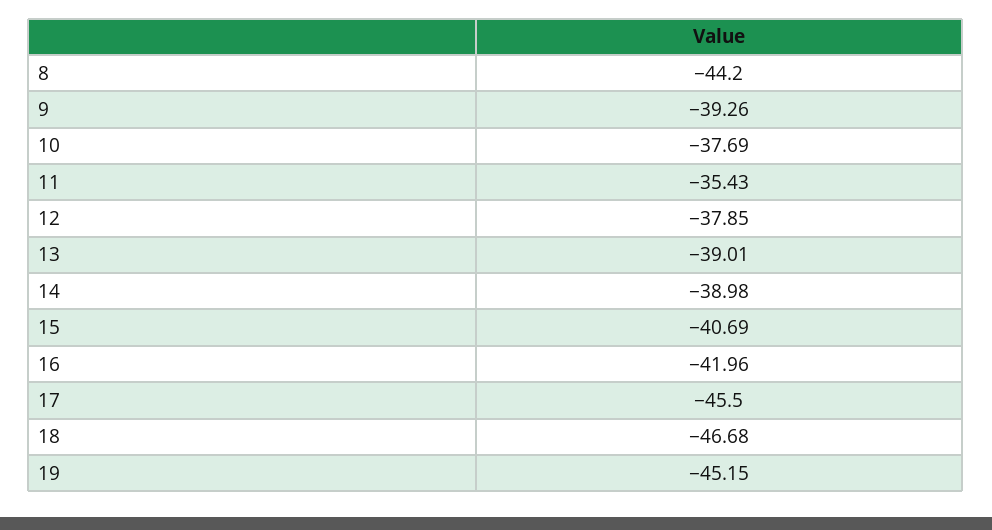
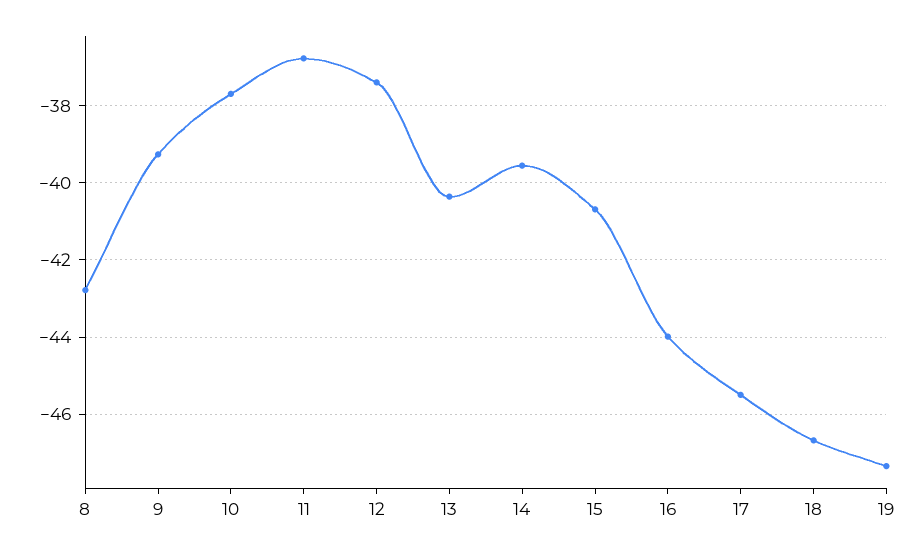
8: -44.2 -> -42.8
11: -35.43 -> -36.8
12: -37.85 -> -37.4
13: -39.01 -> -40.4
14: -38.98 -> -39.6
16: -41.96 -> -44
19: -45.15 -> -47.4

